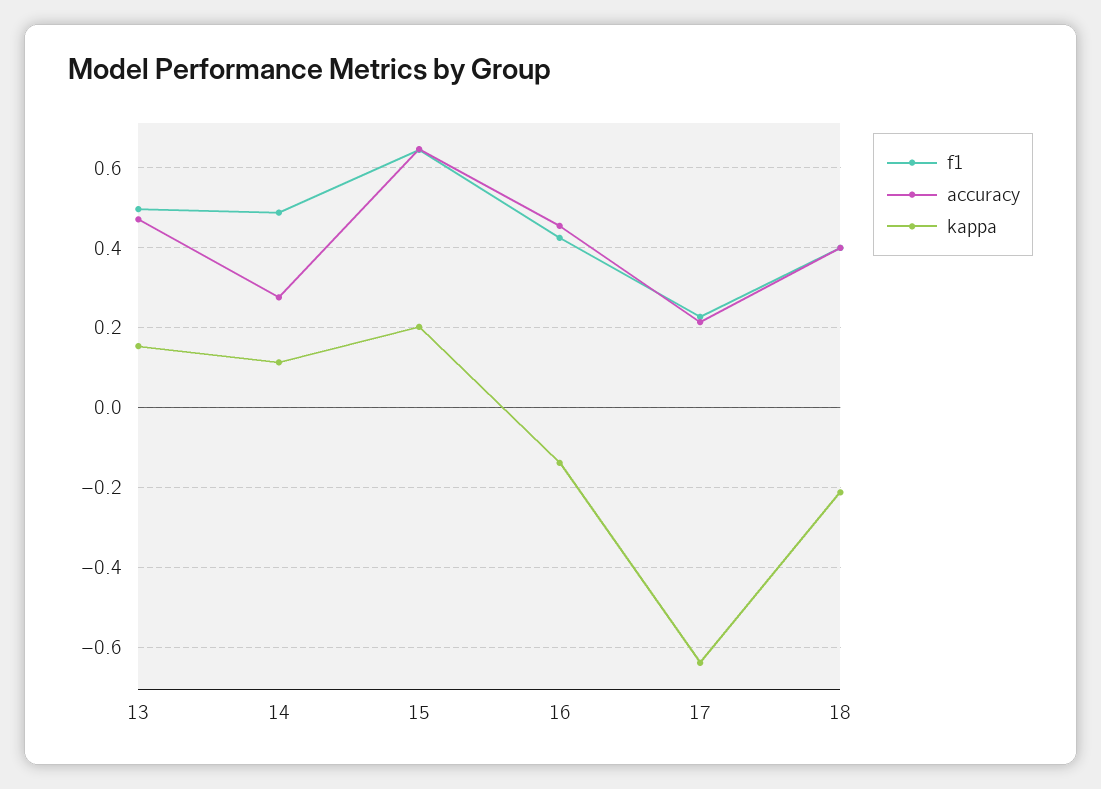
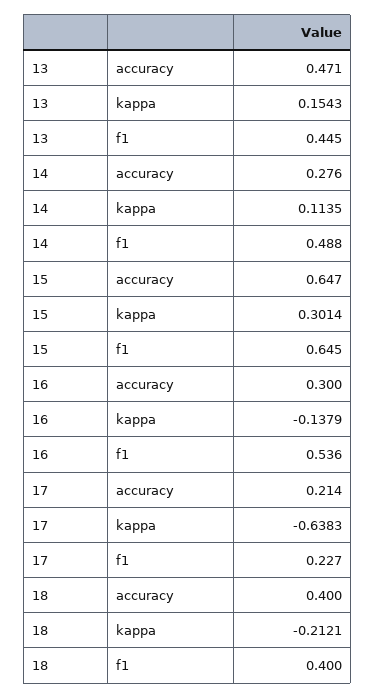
f1, 13: 0.5 -> 0.445
kappa, 15: 0.2 -> 0.3014
f1, 16: 0.42 -> 0.536
accuracy, 16: 0.46 -> 0.3

